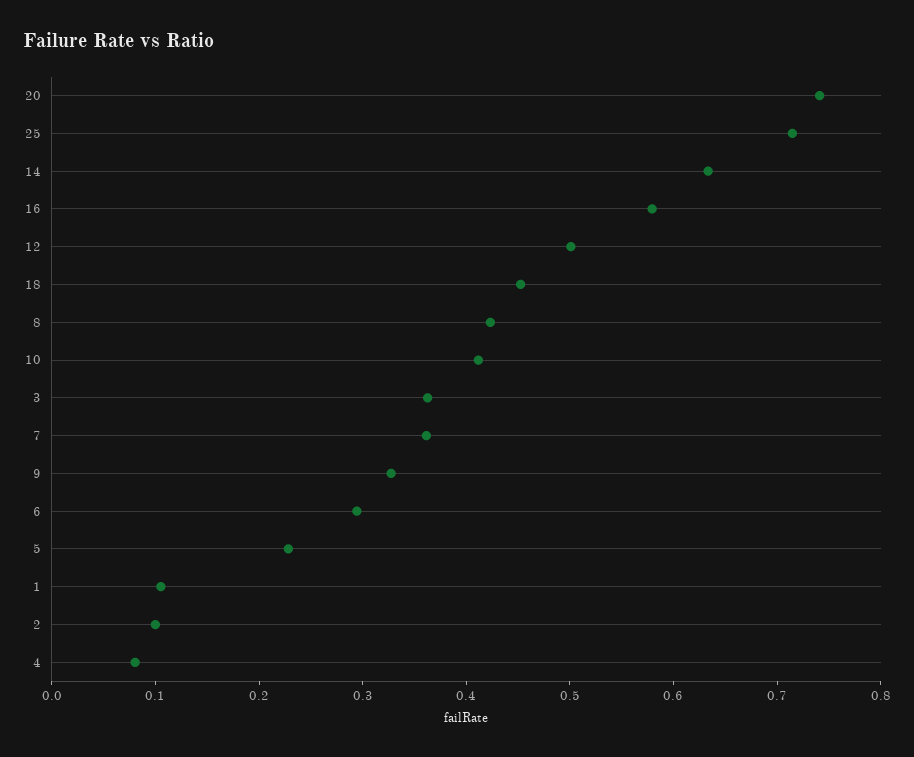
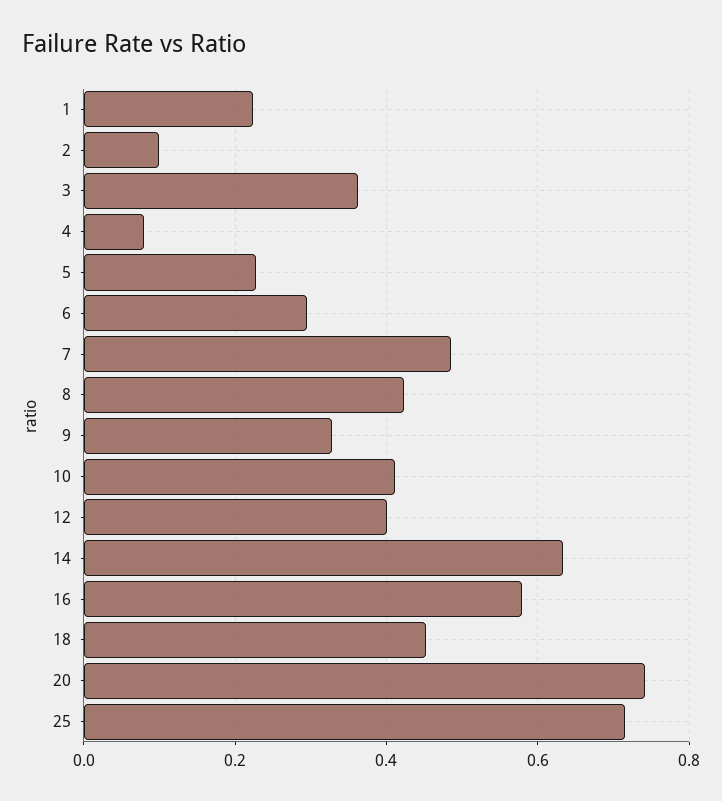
12: 0.5 -> 0.4
7: 0.36 -> 0.48
1: 0.1 -> 0.22

